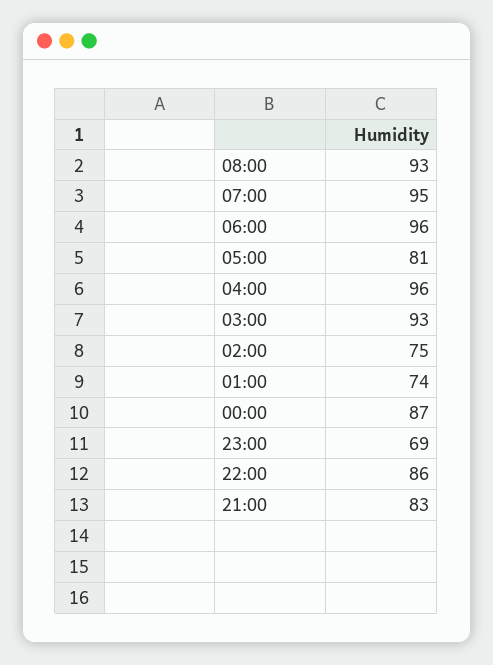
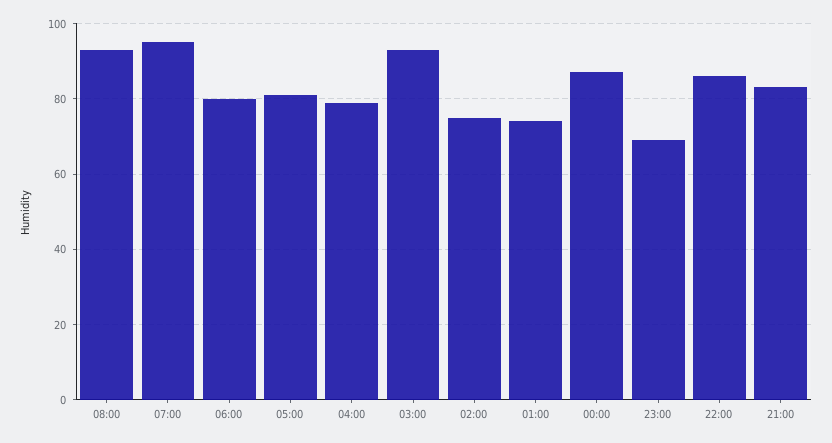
06:00: 96 -> 80
04:00: 96 -> 80

